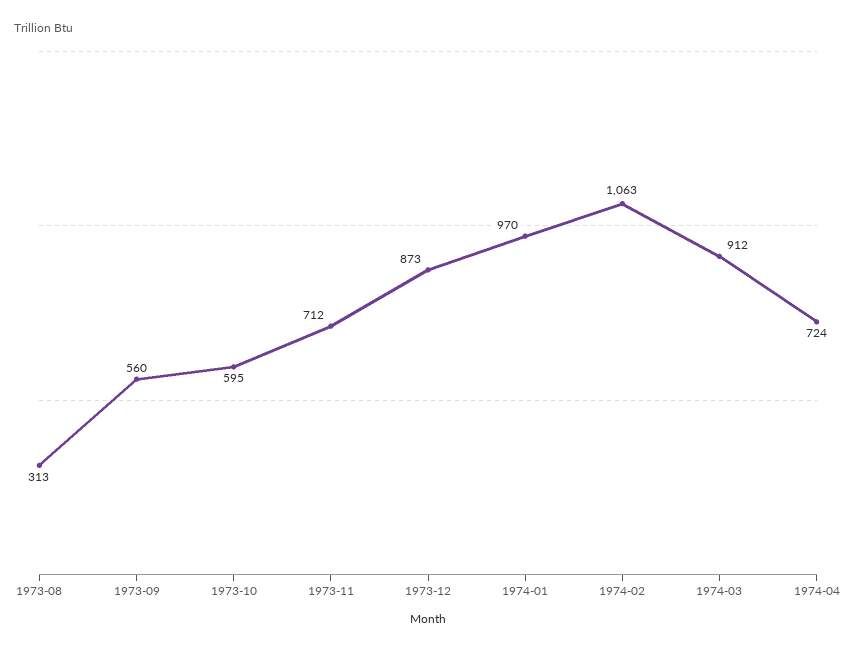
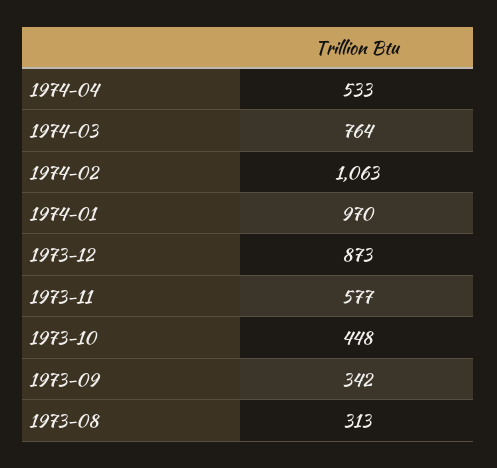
1973-09: 560 -> 342
1973-10: 595 -> 448
1973-11: 712 -> 577
1974-03: 912 -> 764
1974-04: 724 -> 533

